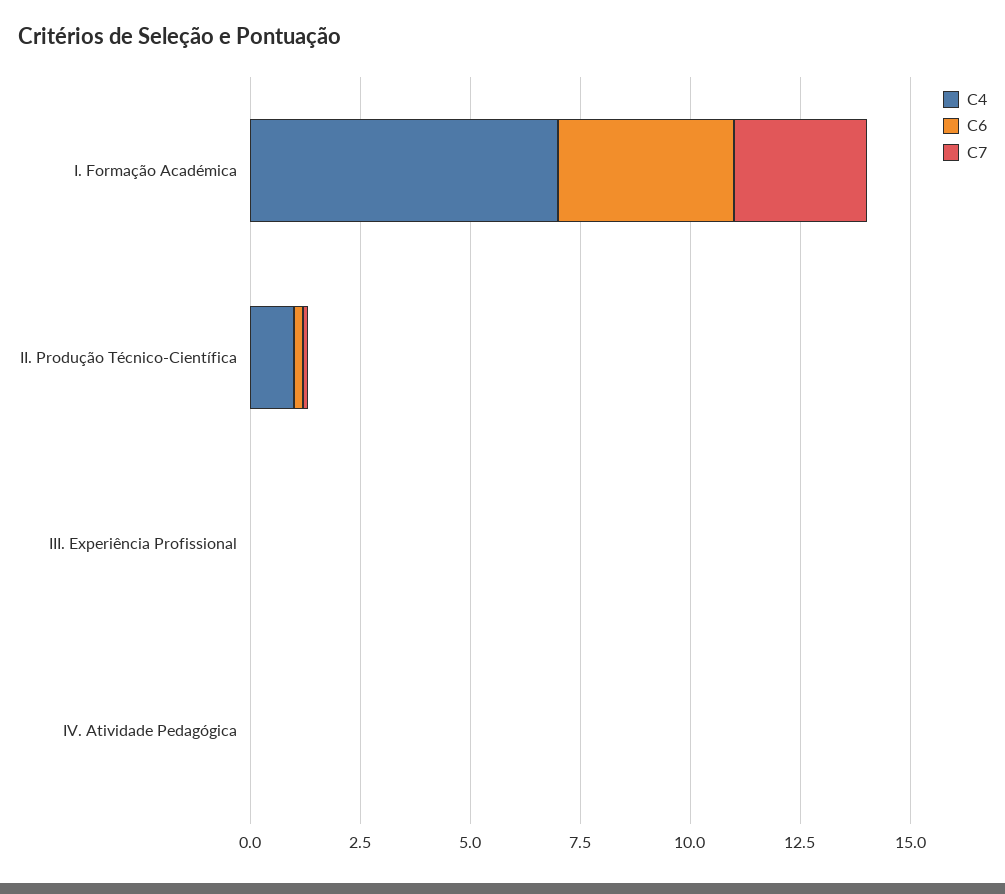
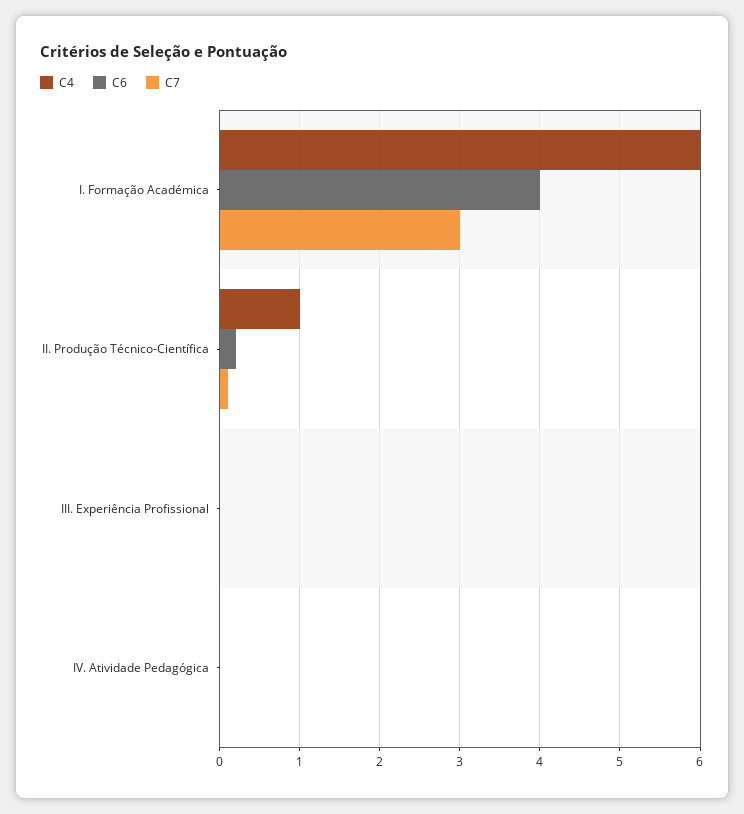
C4, I. Formação Académica: 7 -> 6

